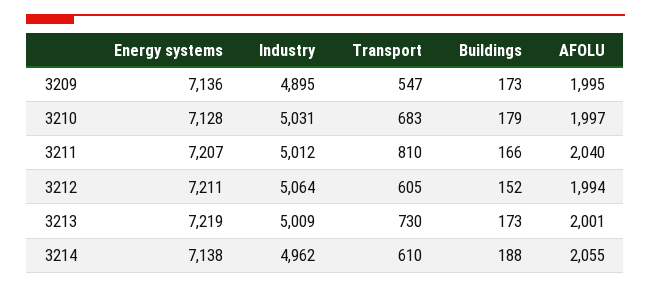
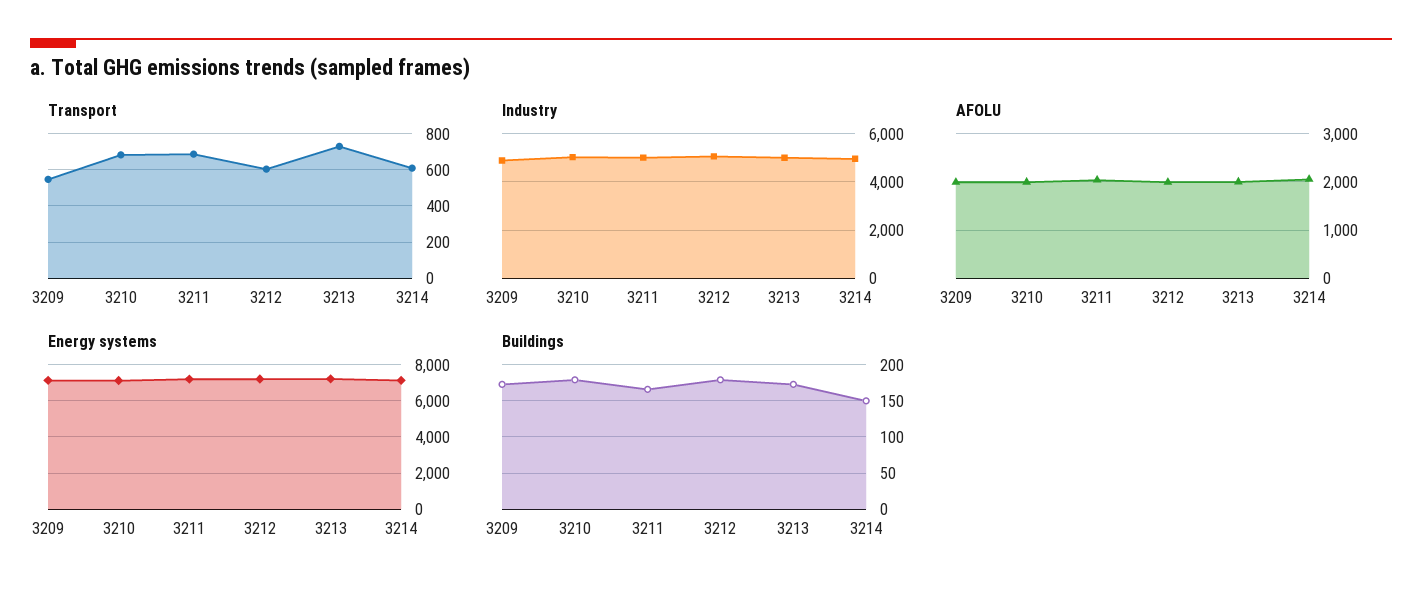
Transport, 3211: 810 -> 700
Buildings, 3212: 152 -> 180
Buildings, 3214: 188 -> 150

